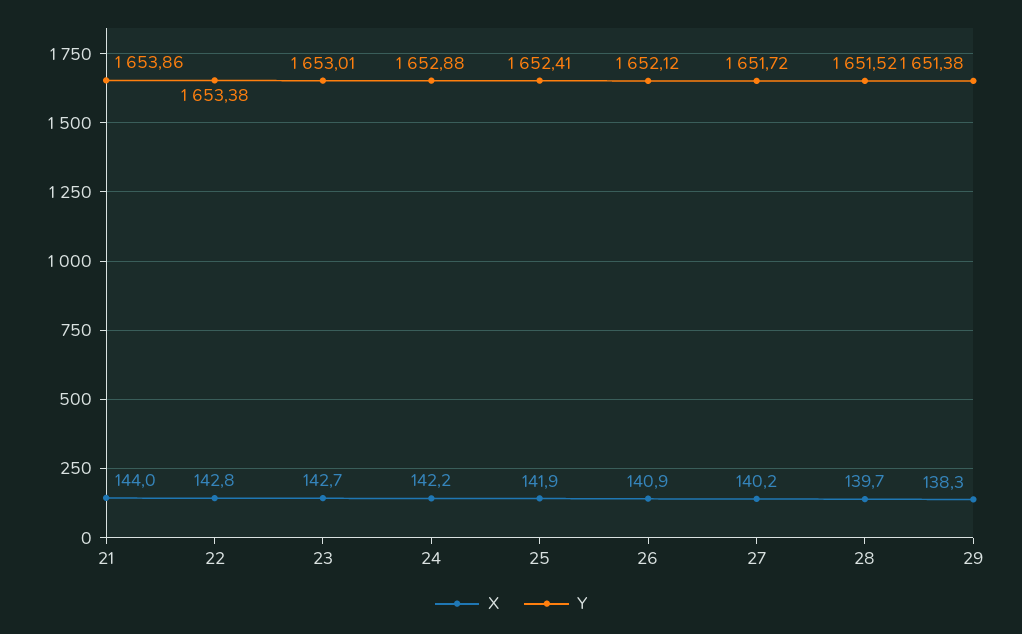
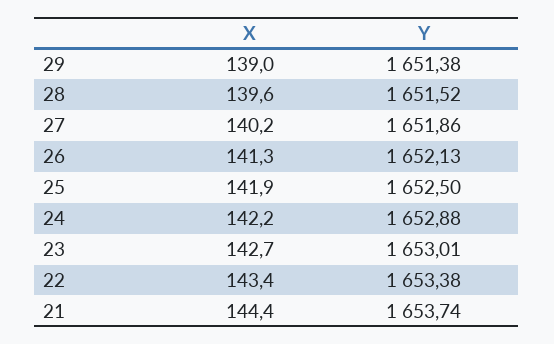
X, 21: 144 -> 144.4
Y, 21: 1653.86 -> 1653.74
X, 22: 142.8 -> 143.4
Y, 25: 1652.41 -> 1652.5
X, 26: 140.9 -> 141.3
Y, 26: 1652.12 -> 1652.13
Y, 27: 1651.72 -> 1651.86
X, 28: 139.7 -> 139.6
X, 29: 138.3 -> 139

